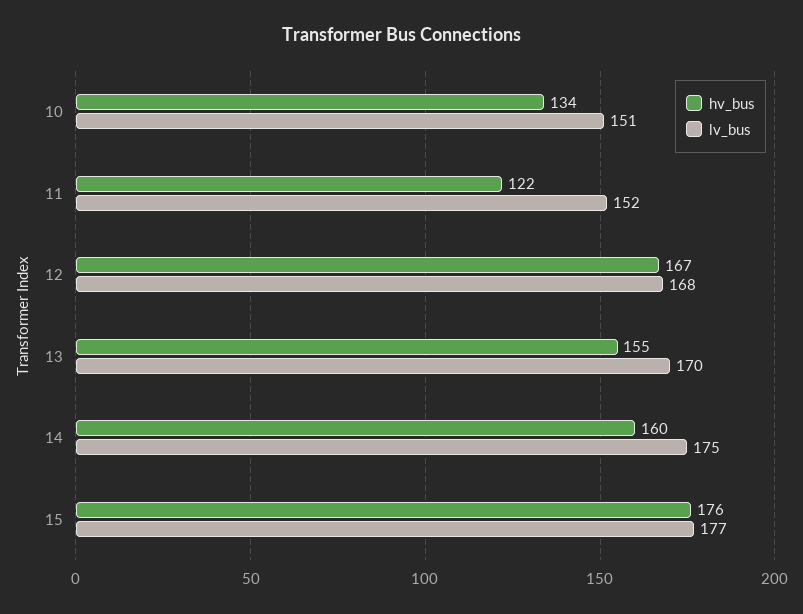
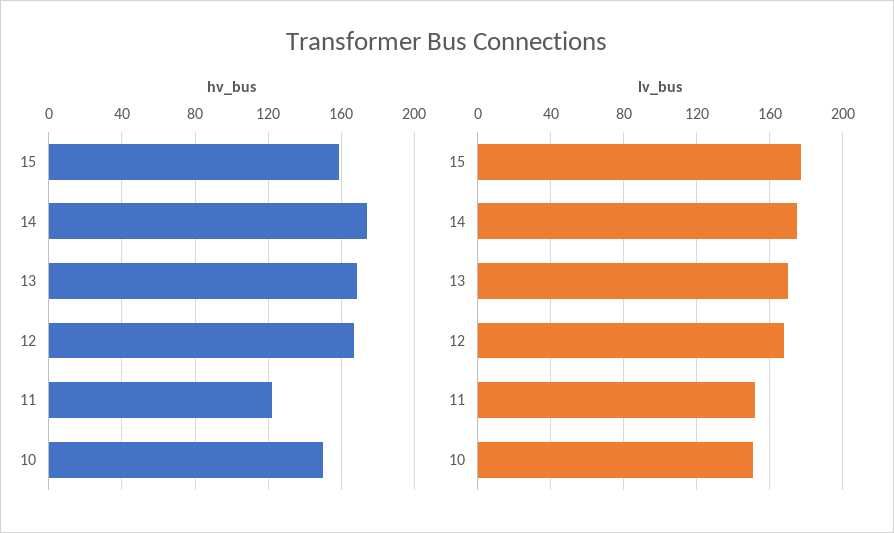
hv_bus, 10: 134 -> 150
hv_bus, 13: 155 -> 170
hv_bus, 14: 160 -> 175
hv_bus, 15: 176 -> 160

